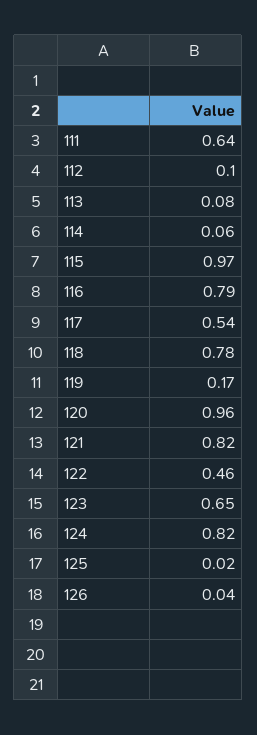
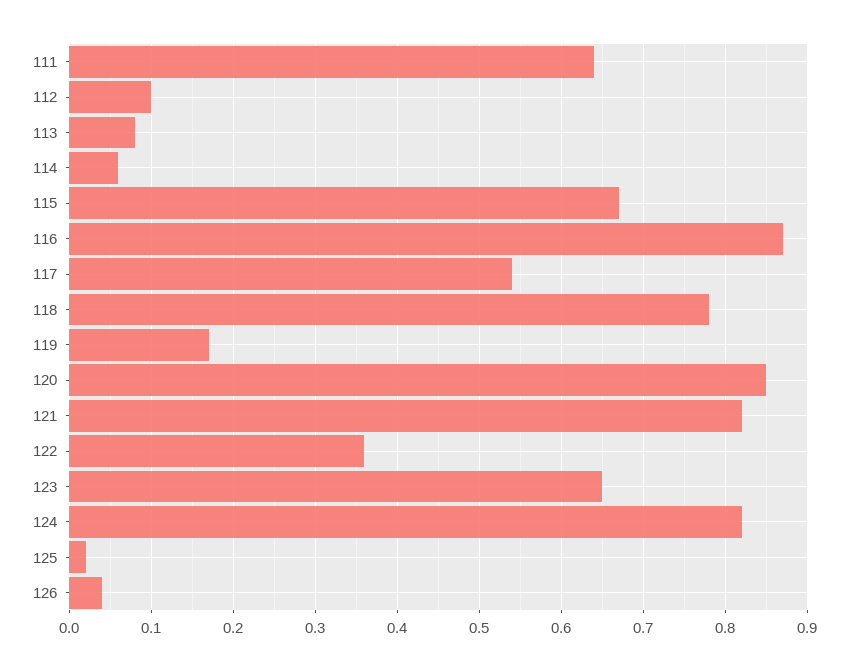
115: 0.97 -> 0.67
116: 0.79 -> 0.87
120: 0.96 -> 0.85
122: 0.46 -> 0.36

